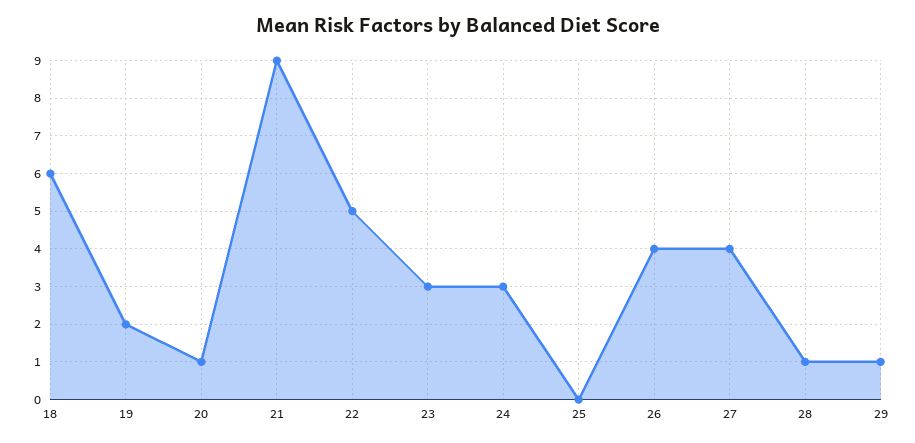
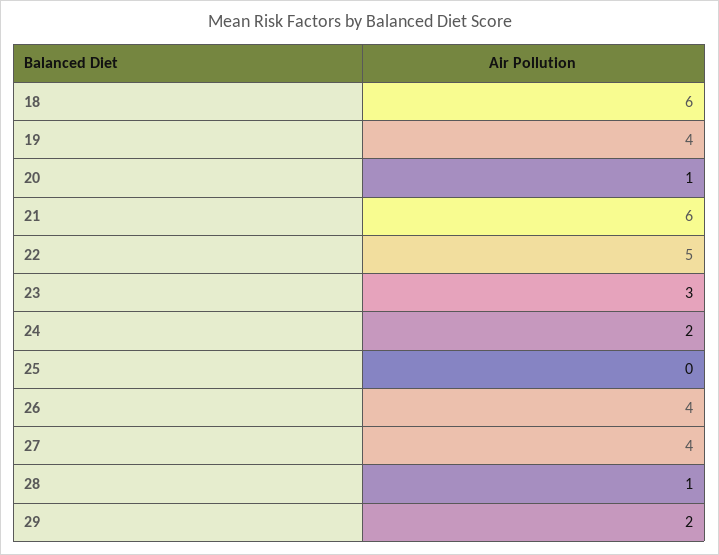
19: 2 -> 4
21: 9 -> 6
24: 3 -> 2
29: 1 -> 2

